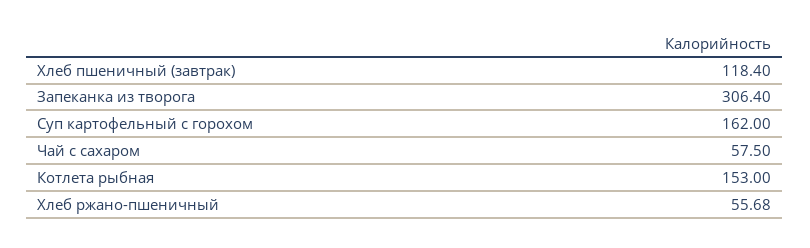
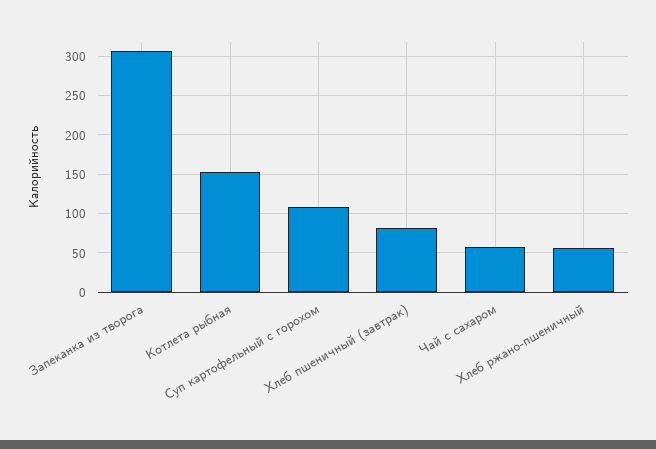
Хлеб пшеничный (завтрак): 118.4 -> 80
Суп картофельный с горохом: 162 -> 110

